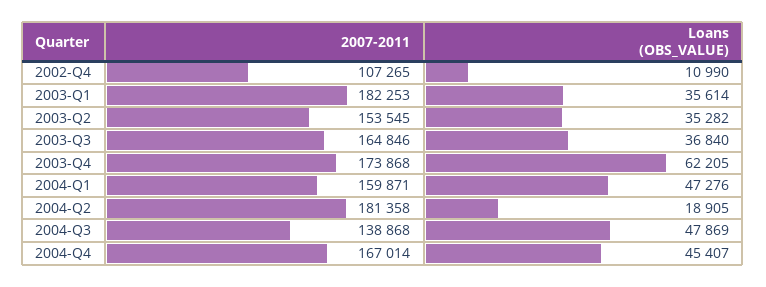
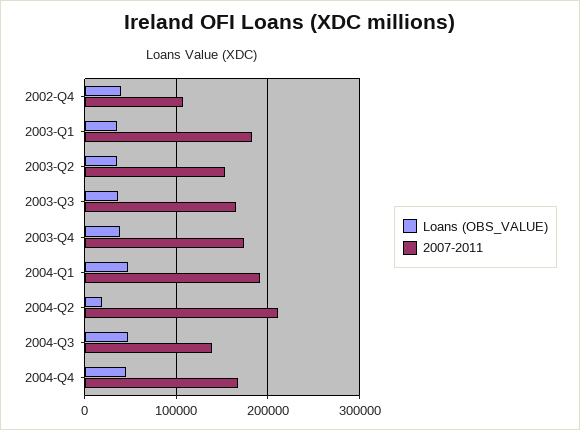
Loans (OBS_VALUE), 2002-Q4: 10990 -> 40000
Loans (OBS_VALUE), 2003-Q4: 62205 -> 40000
2007-2011, 2004-Q1: 159871 -> 190000
2007-2011, 2004-Q2: 181358 -> 210000

